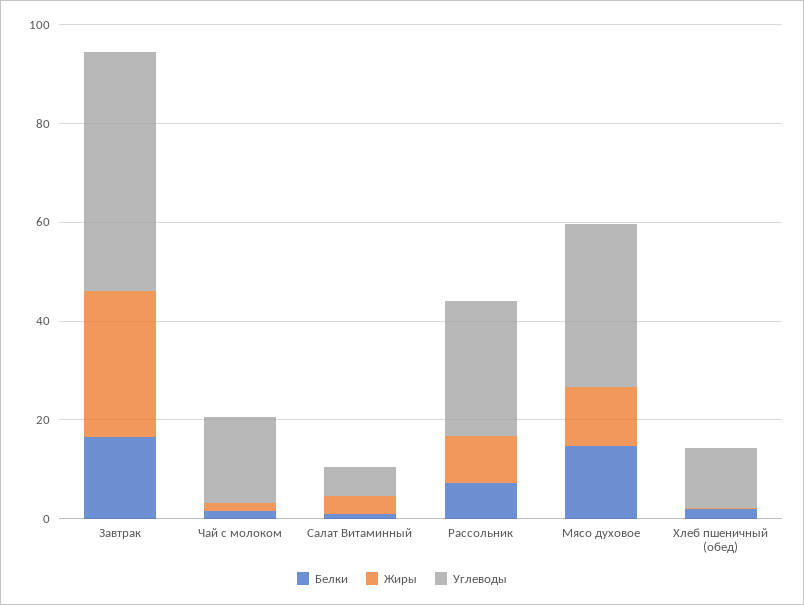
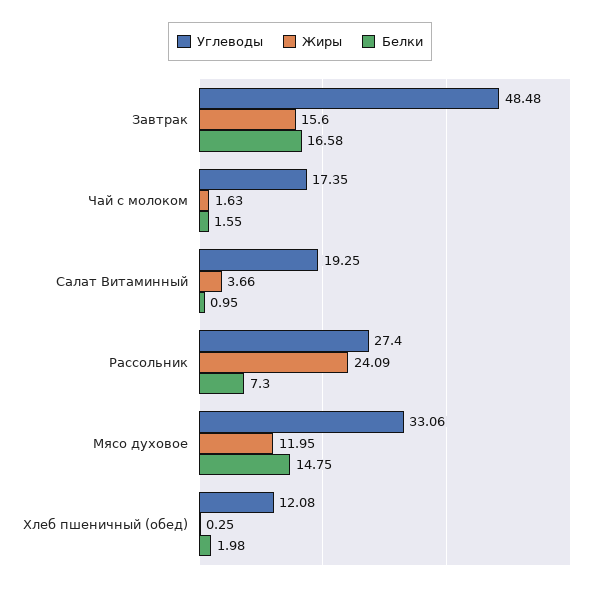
Жиры, Завтрак: 30 -> 15.6
Углеводы, Салат Витаминный: 5 -> 19.25
Жиры, Рассольник: 10 -> 24.09

